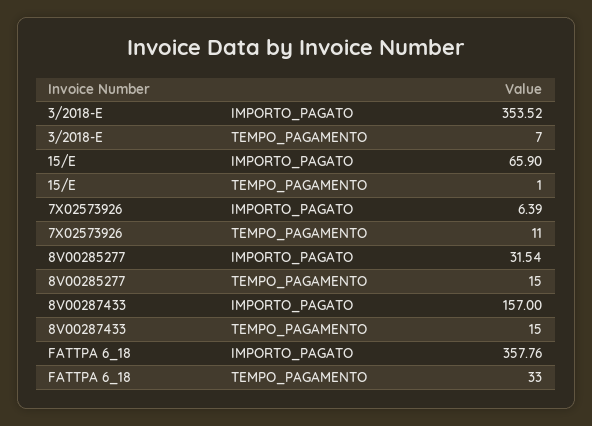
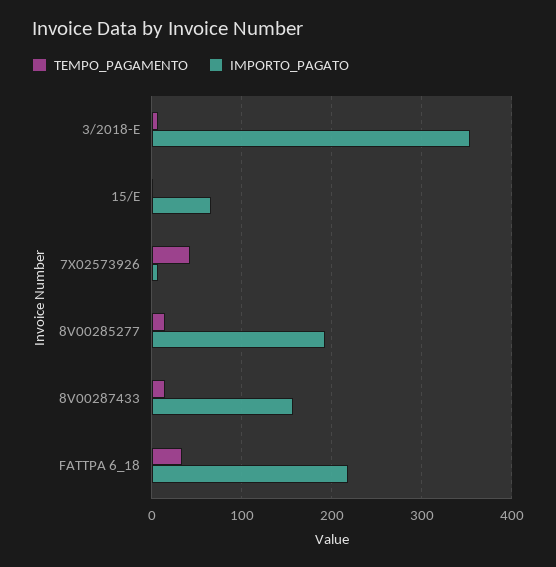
TEMPO_PAGAMENTO, 7X02573926: 11 -> 40
IMPORTO_PAGATO, 8V00285277: 31.54 -> 190
IMPORTO_PAGATO, FATTPA 6_18: 357.76 -> 220

